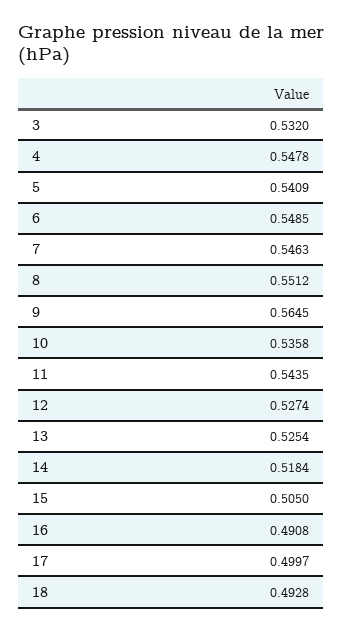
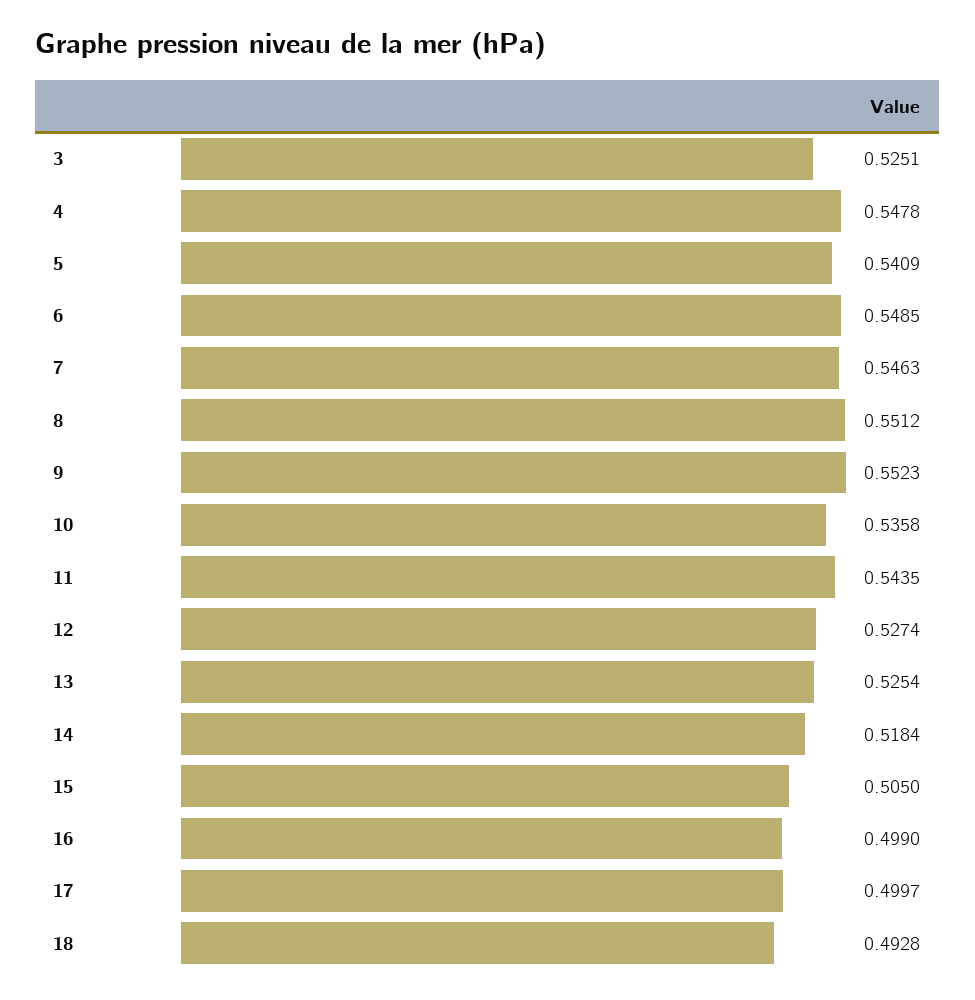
3: 0.532 -> 0.5251
9: 0.5645 -> 0.5523
16: 0.4908 -> 0.499

